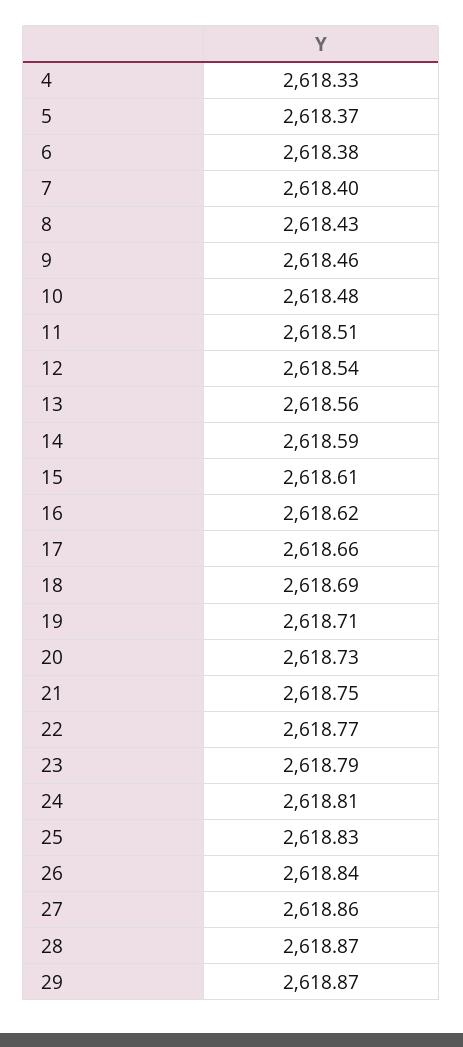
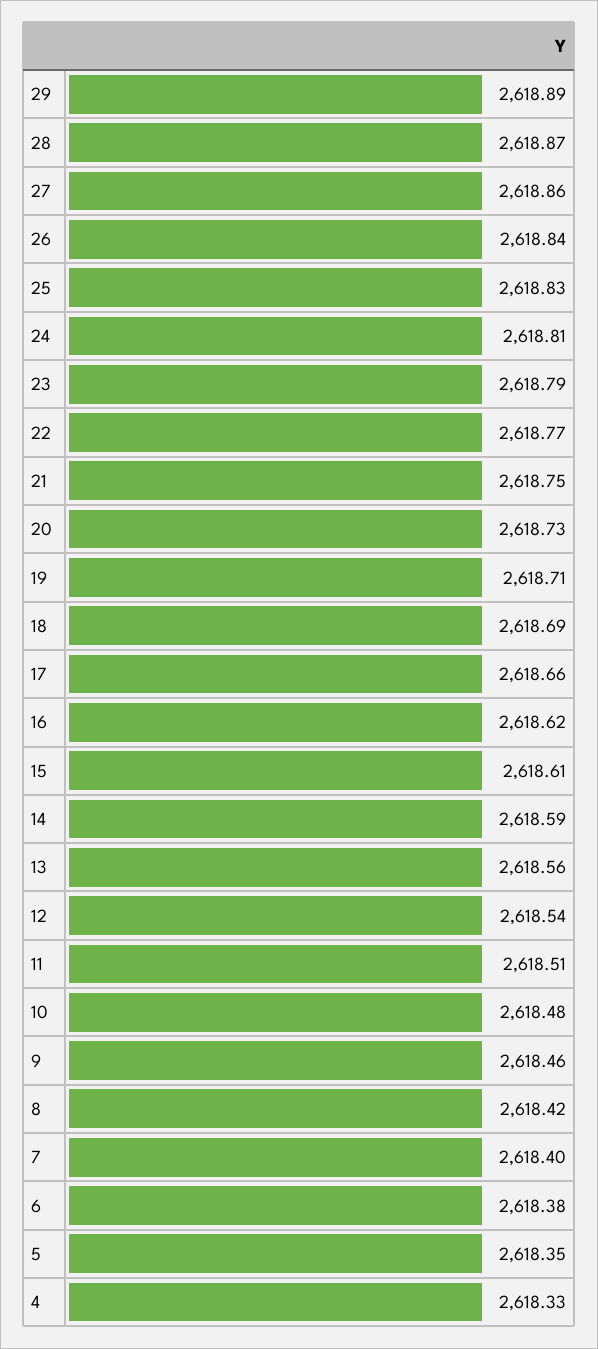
5: 2618.37 -> 2618.35
8: 2618.43 -> 2618.42
29: 2618.87 -> 2618.89

